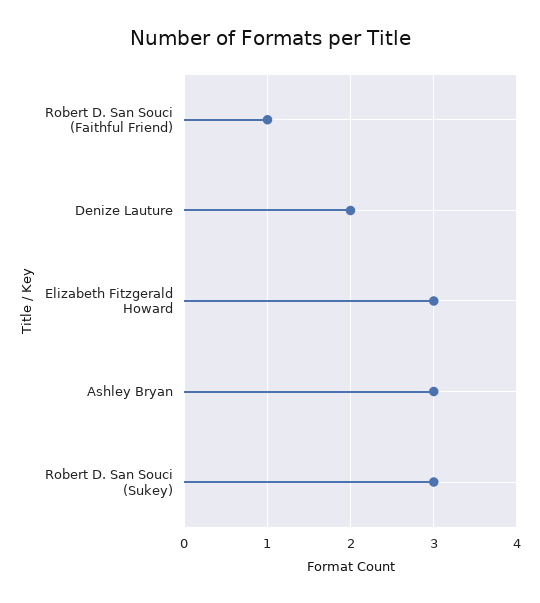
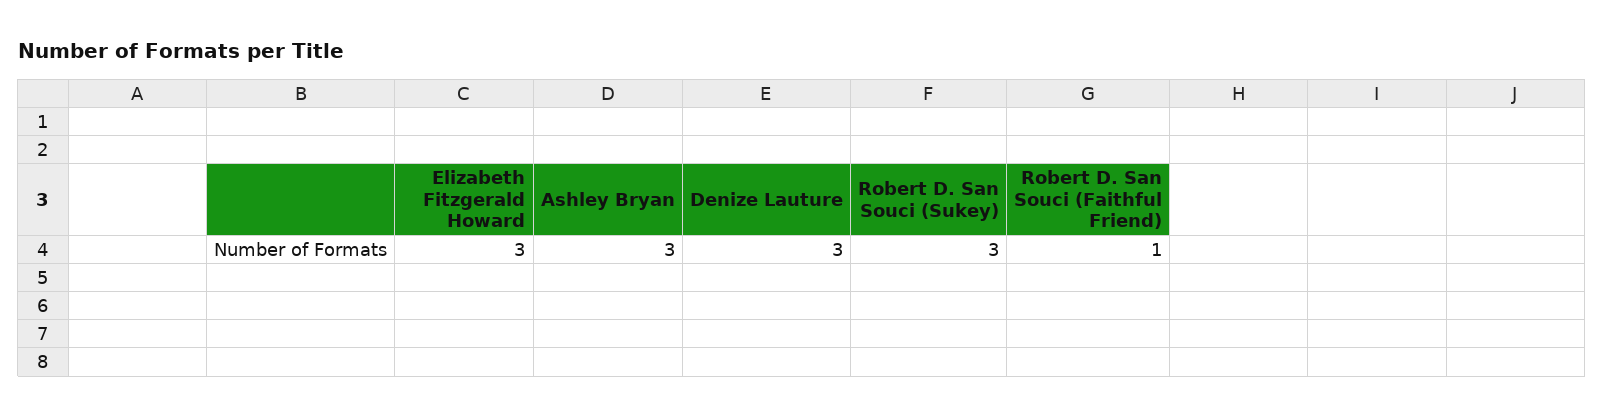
Denize Lauture: 2 -> 3

